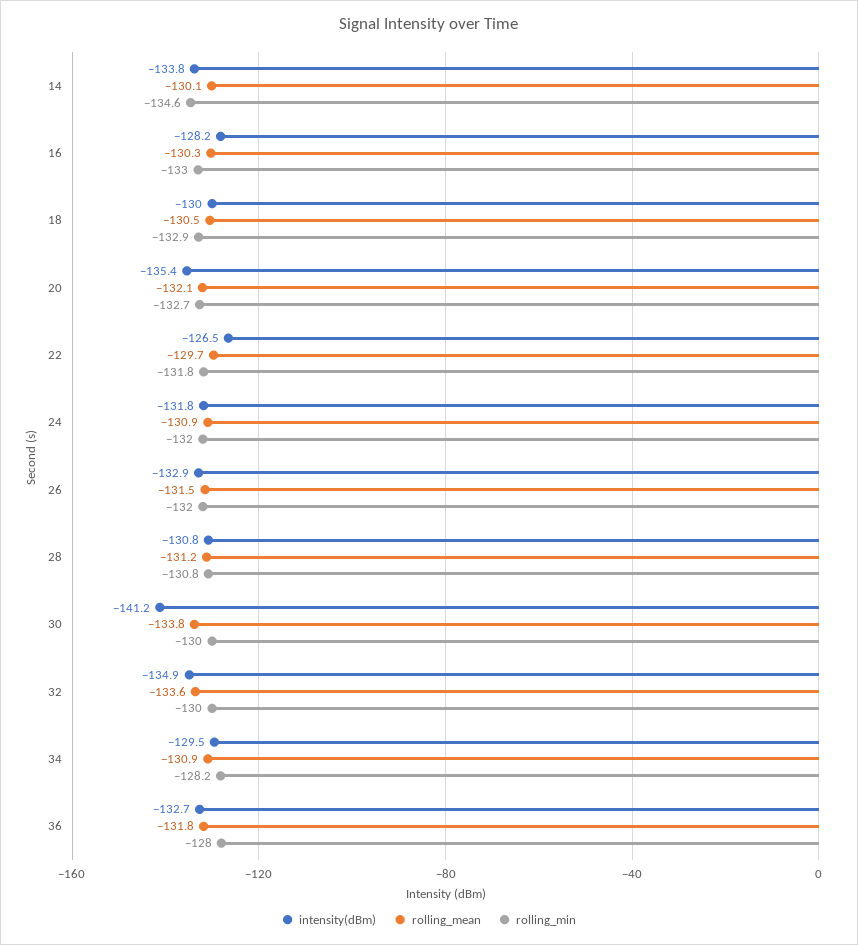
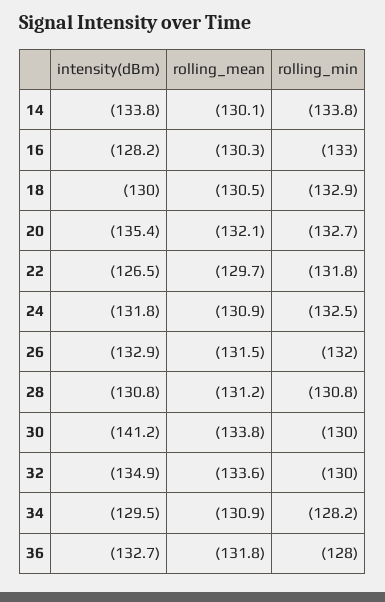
rolling_min, 14: -134.6 -> -133.8
rolling_min, 24: -132 -> -132.5

